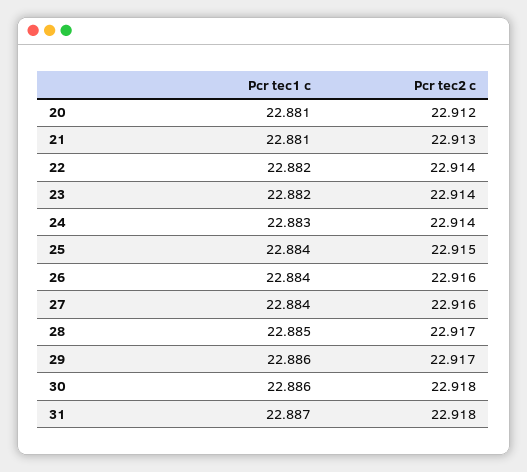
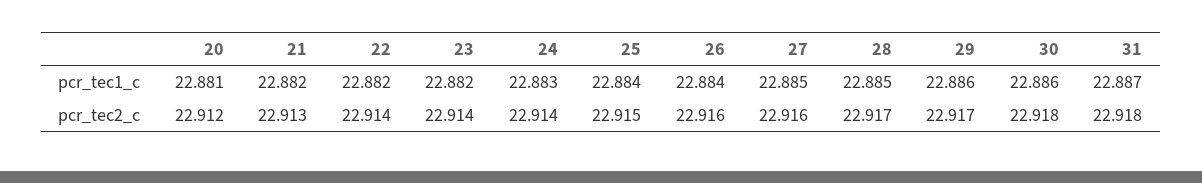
Pcr tec1 c, 21: 22.881 -> 22.882
Pcr tec1 c, 27: 22.884 -> 22.885

